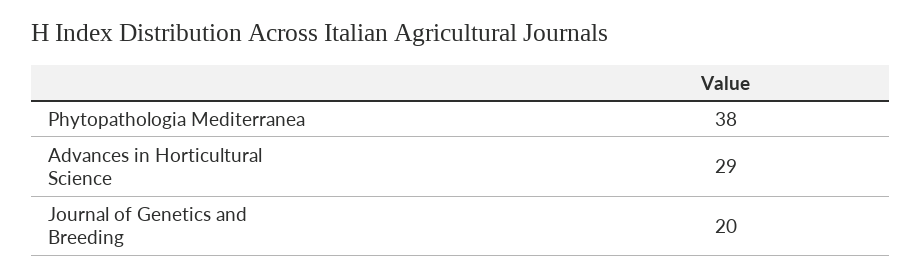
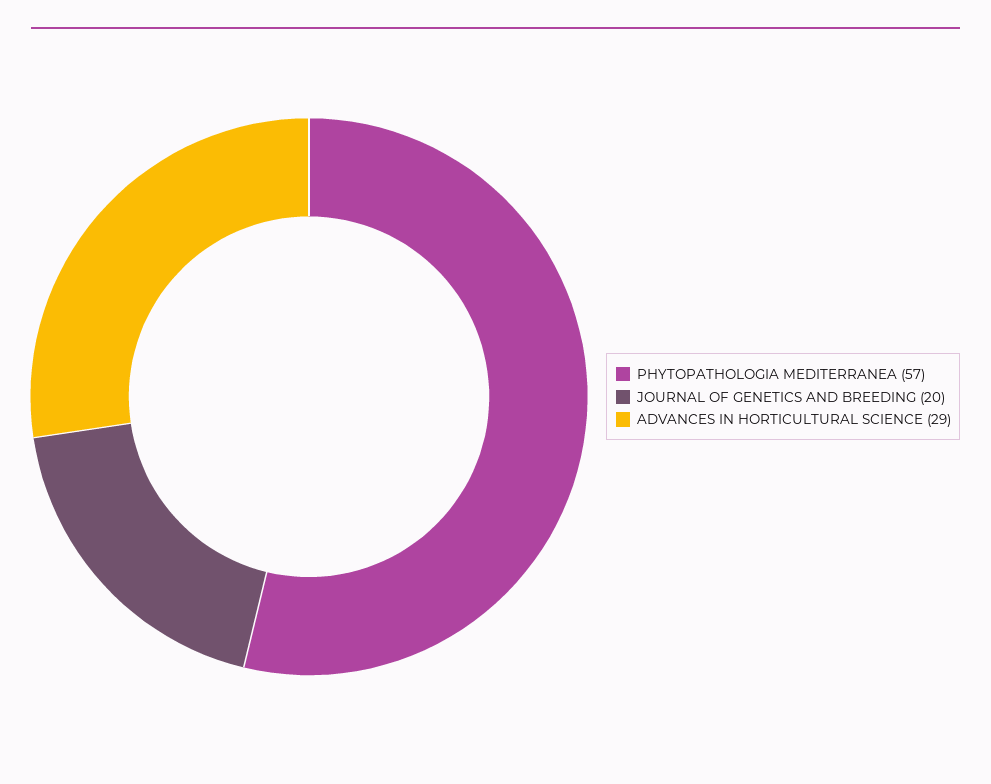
Phytopathologia Mediterranea: 38 -> 57

